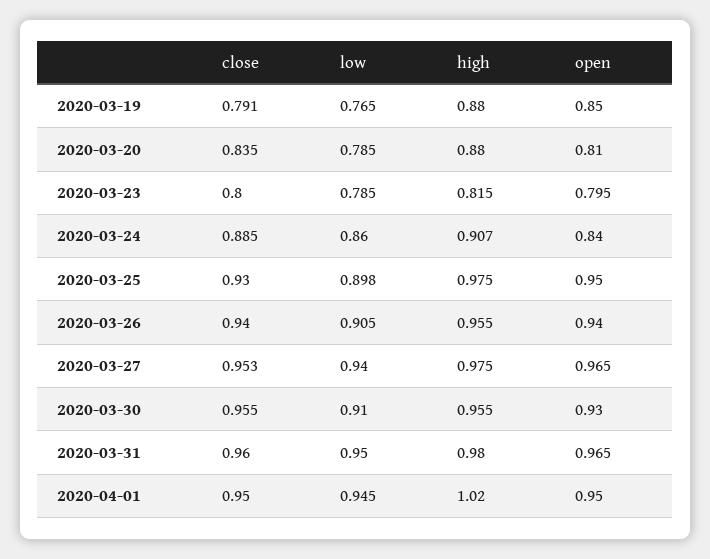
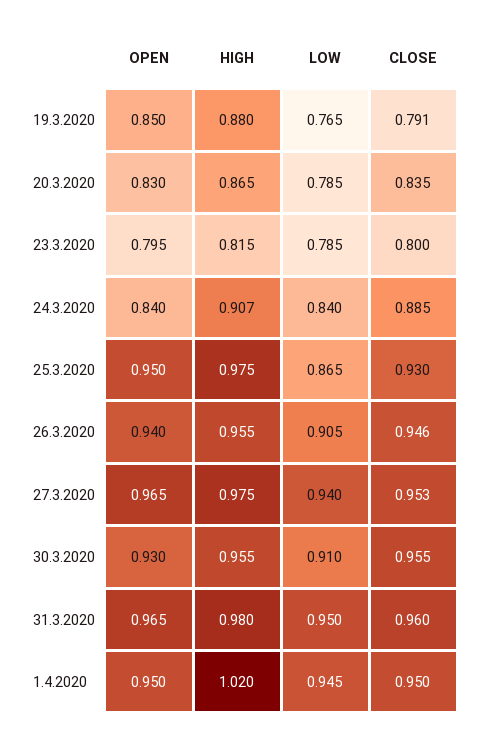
high, 2020-03-20: 0.88 -> 0.865
open, 2020-03-20: 0.81 -> 0.83
low, 2020-03-24: 0.86 -> 0.84
low, 2020-03-25: 0.898 -> 0.865
close, 2020-03-26: 0.94 -> 0.946

